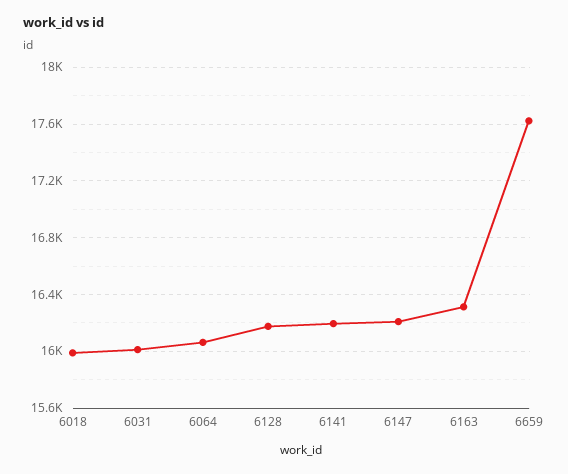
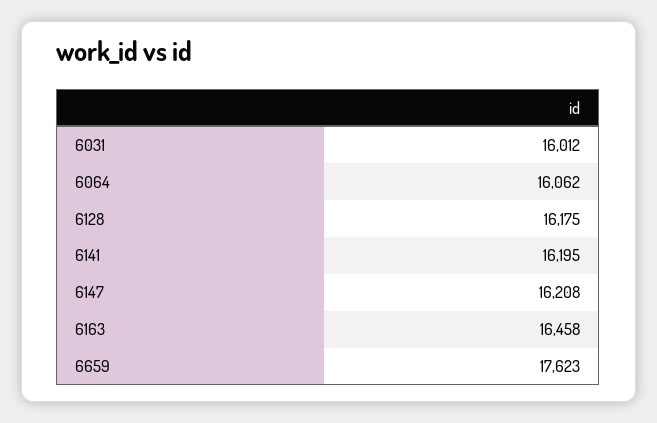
6018: 16000 -> none
6163: 16300 -> 16458

